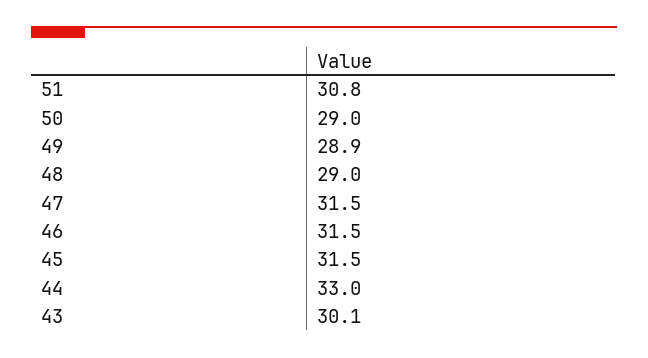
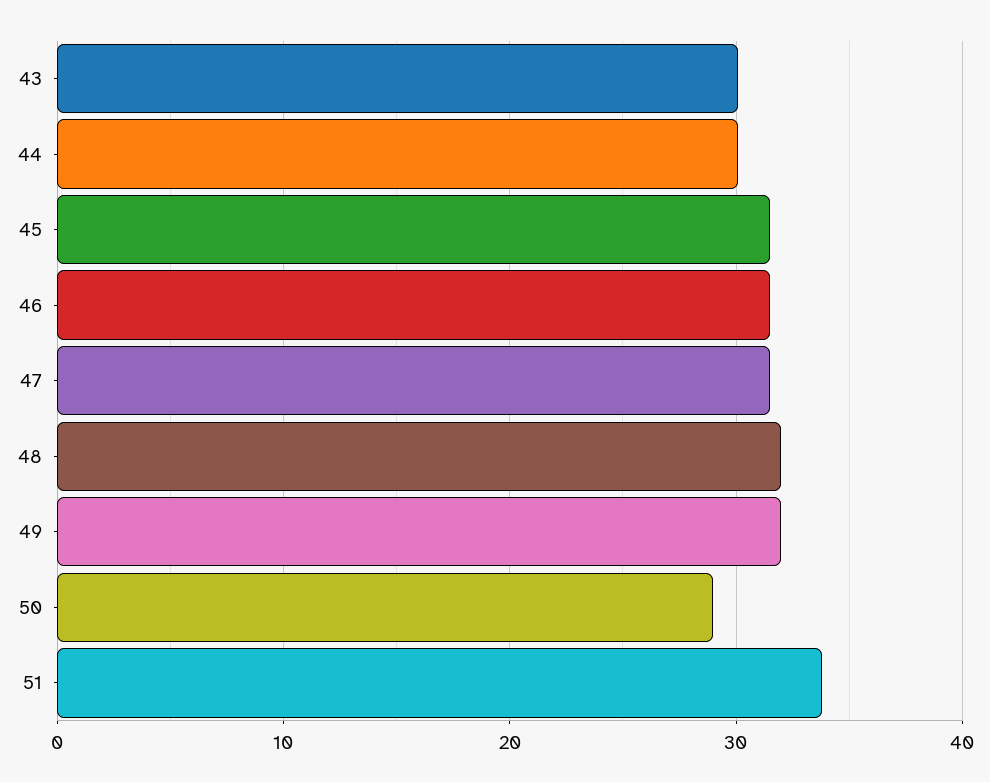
51: 30.8 -> 34
49: 28.9 -> 32
48: 29 -> 32
44: 33 -> 30

